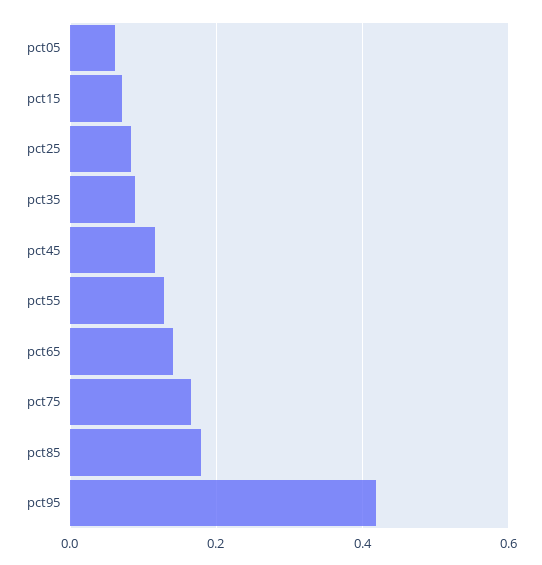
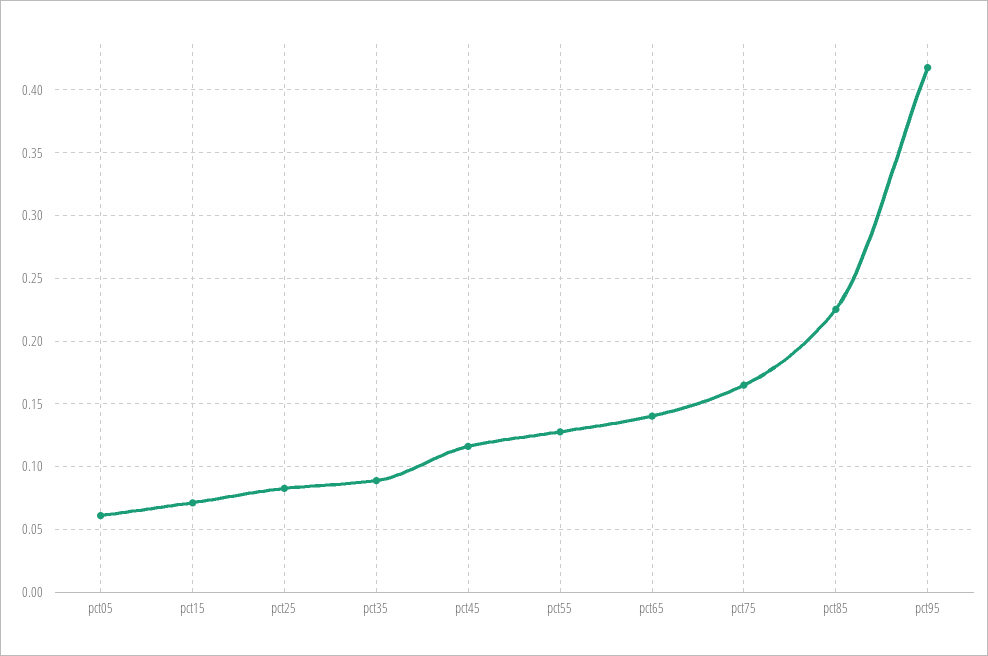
pct85: 0.18 -> 0.225

